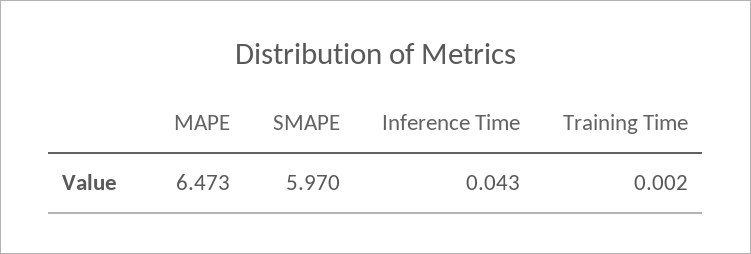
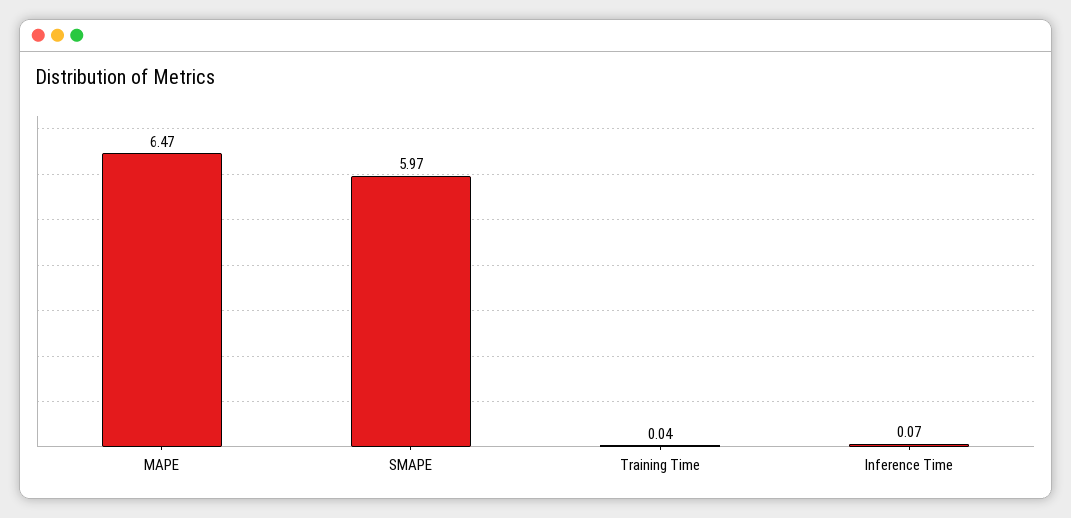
Inference Time: 0.043 -> 0.07
Training Time: 0.002 -> 0.04

